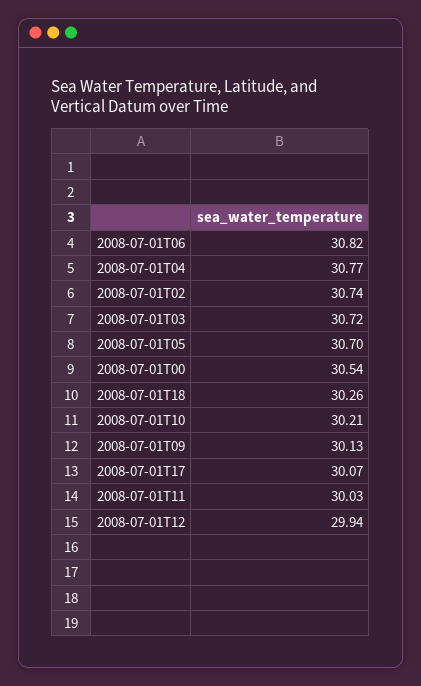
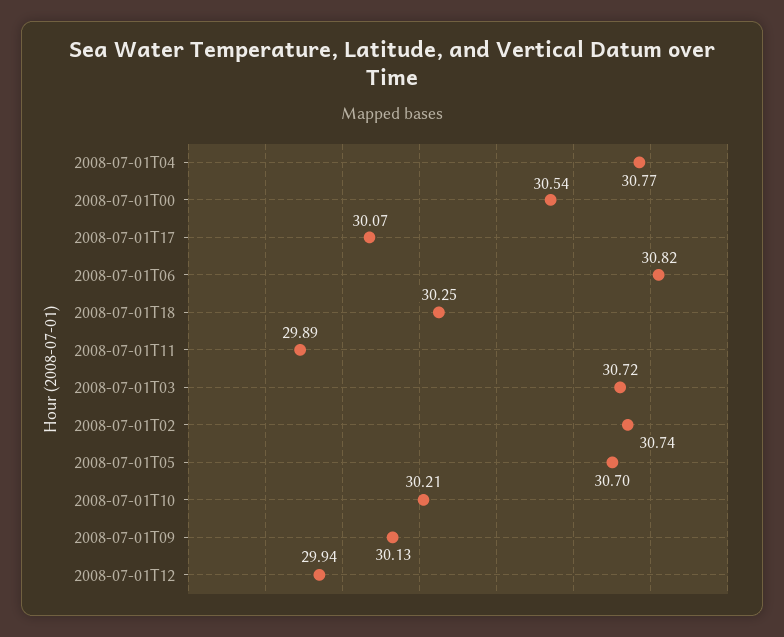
2008-07-01T18: 30.26 -> 30.25
2008-07-01T11: 30.03 -> 29.89

